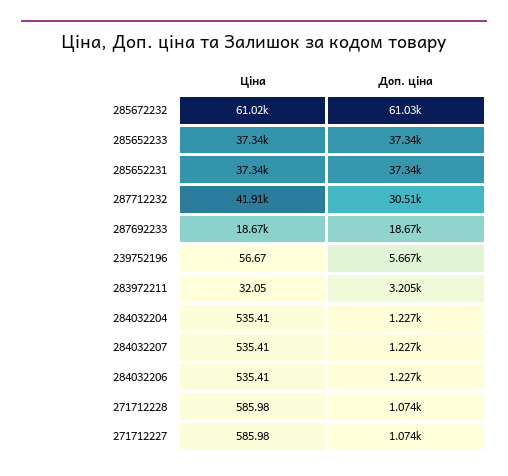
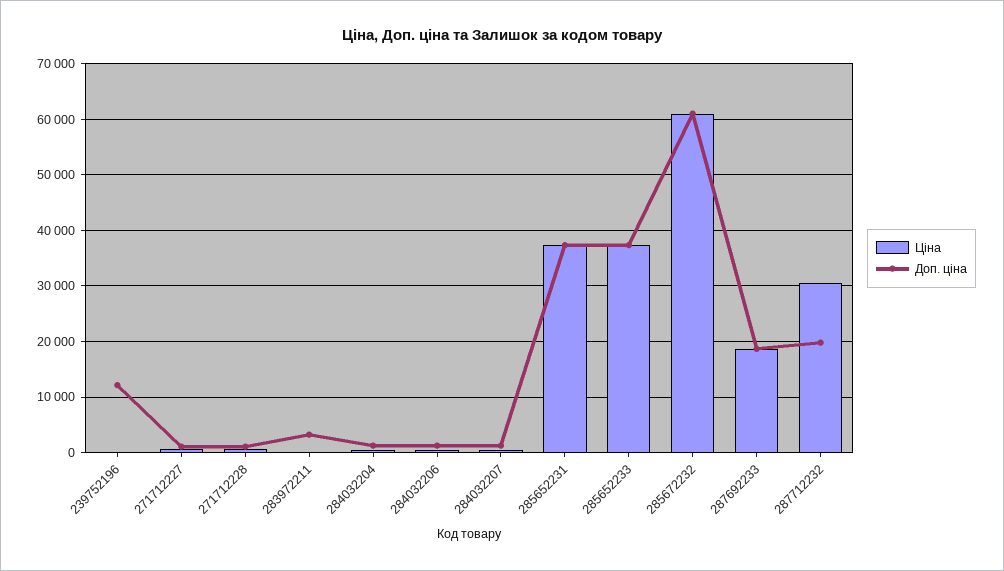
Ціна, 287712232: 41910 -> 30000
Доп. ціна, 287712232: 30510 -> 20000
Доп. ціна, 239752196: 5667 -> 12000

